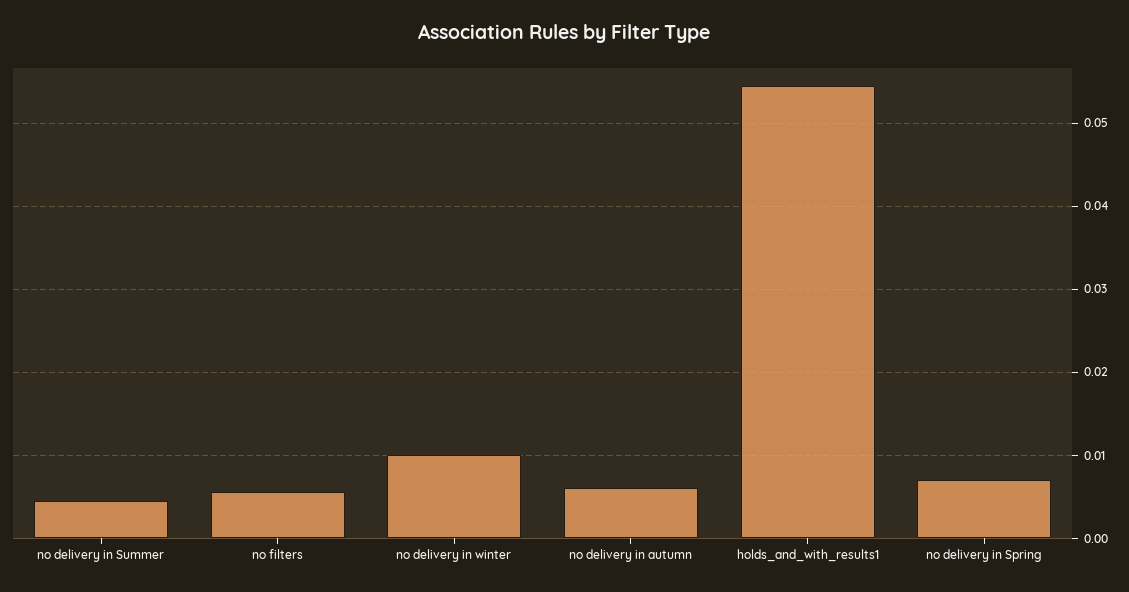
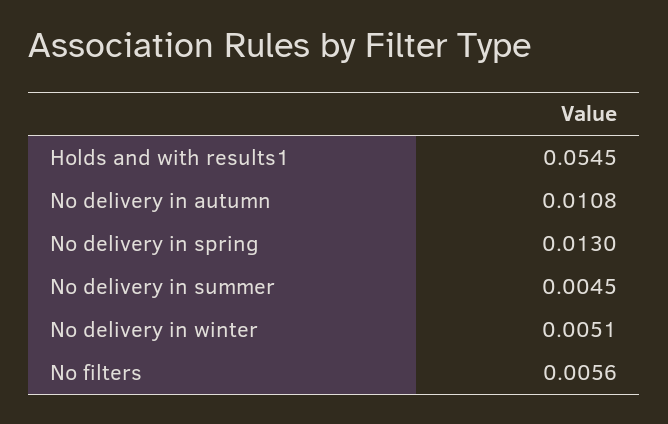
no delivery in winter: 0.01 -> 0.0051
no delivery in autumn: 0.006 -> 0.0108
no delivery in Spring: 0.007 -> 0.013

